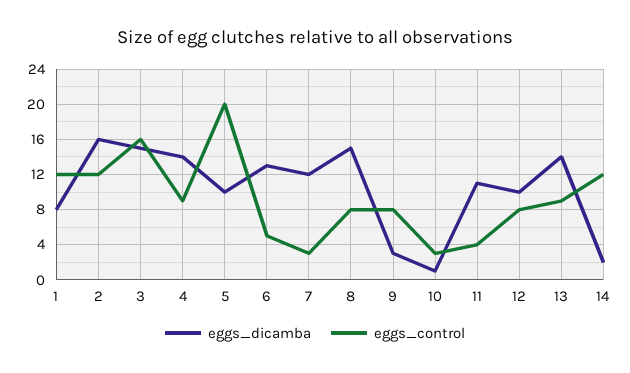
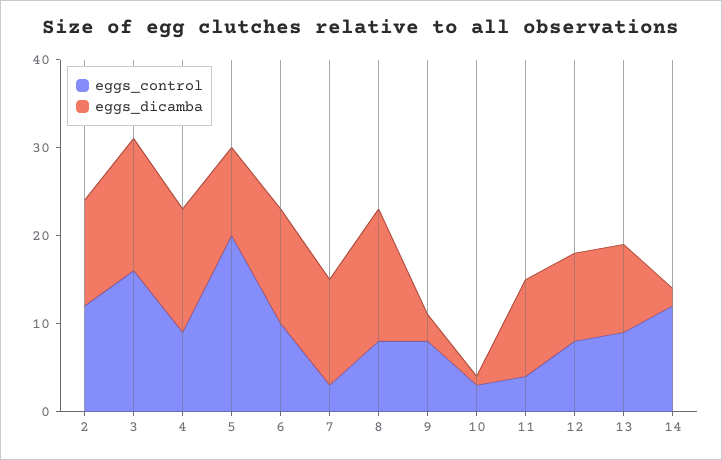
eggs_dicamba, 1: 8 -> none
eggs_control, 1: 12 -> none
eggs_dicamba, 2: 16 -> 12
eggs_control, 6: 5 -> 10
eggs_dicamba, 13: 14 -> 10

